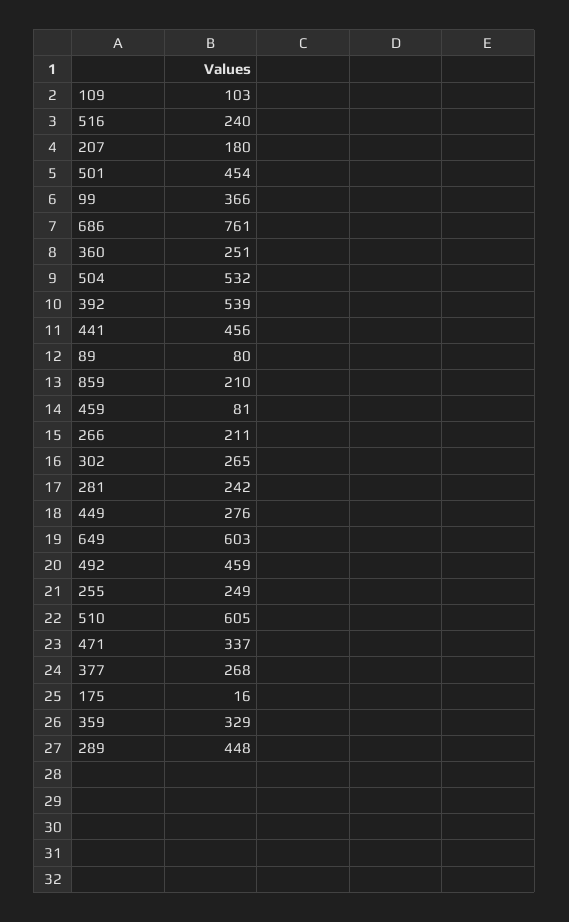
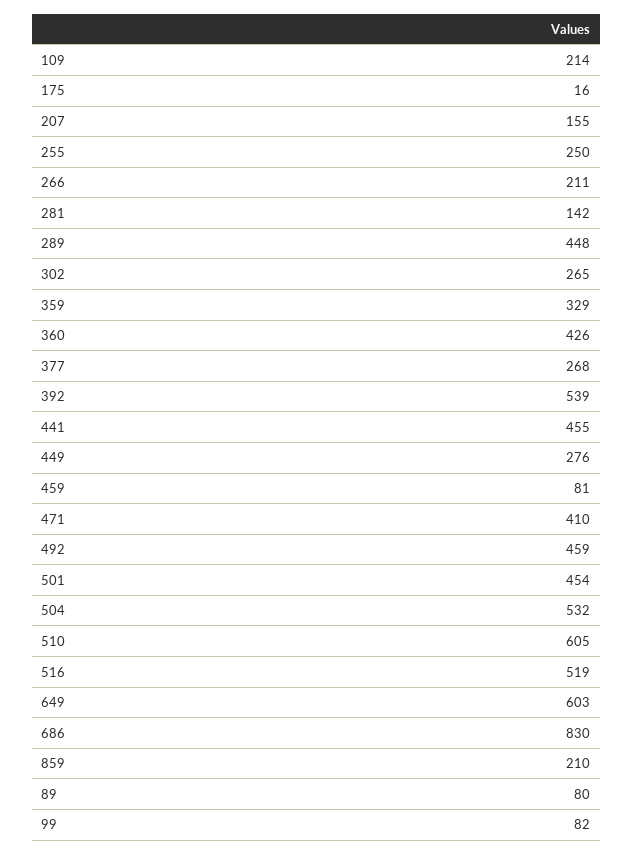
109: 103 -> 214
516: 240 -> 519
207: 180 -> 155
99: 366 -> 82
686: 761 -> 830
360: 251 -> 426
441: 456 -> 455
281: 242 -> 142
255: 249 -> 250
471: 337 -> 410

